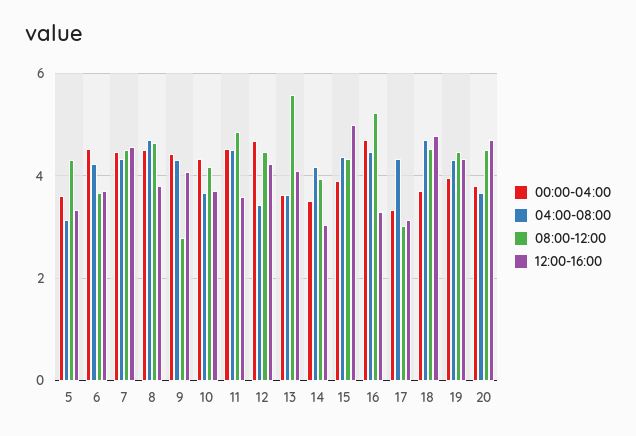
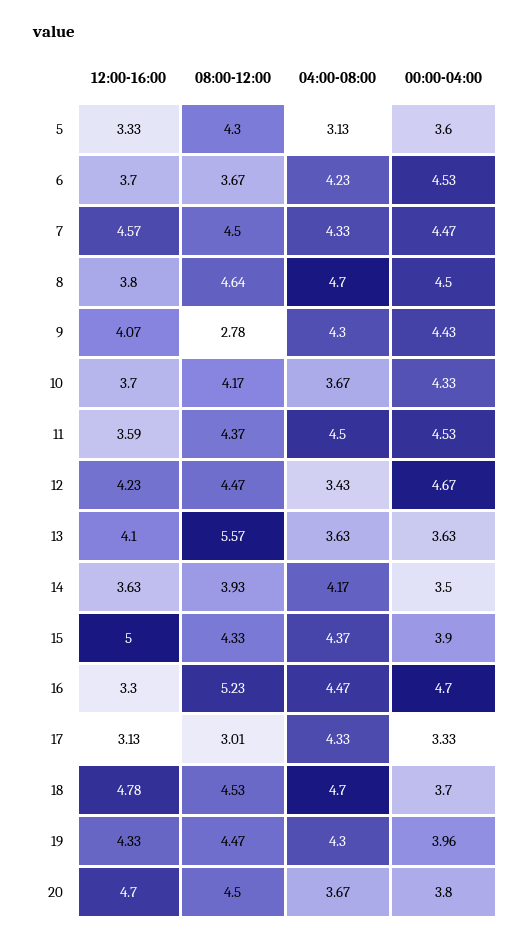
08:00-12:00, 11: 4.8 -> 4.37
12:00-16:00, 14: 3 -> 3.63

